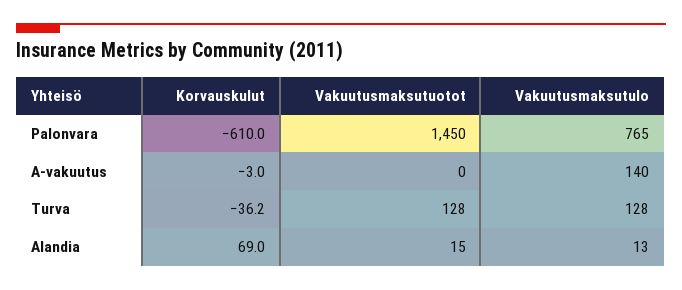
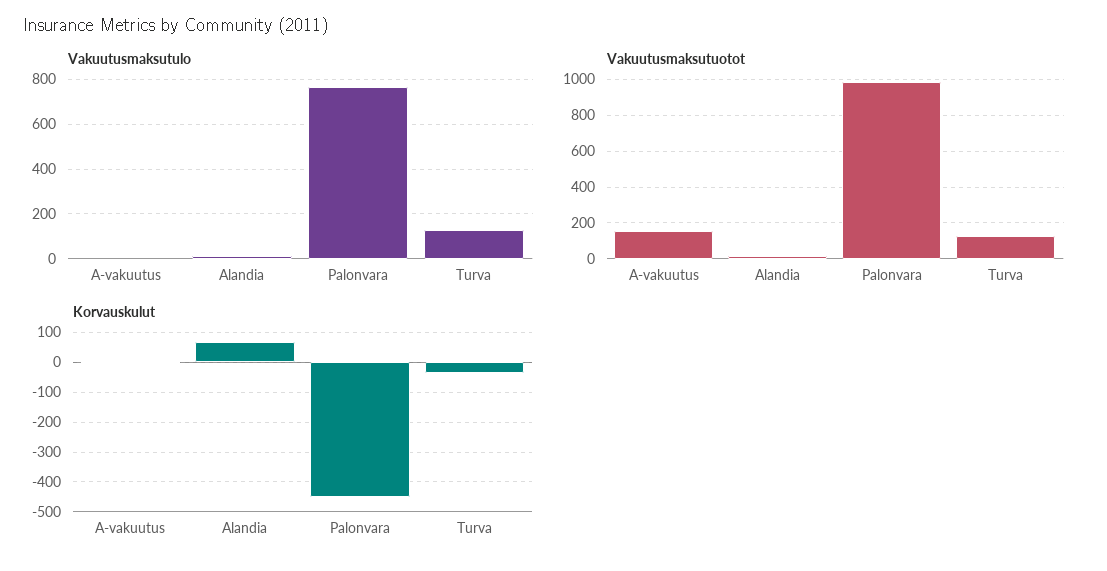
Korvauskulut, Palonvara: -610 -> -450
Vakuutusmaksutuotot, Palonvara: 1450 -> 1000
Vakuutusmaksutuotot, A-vakuutus: 0 -> 150
Vakuutusmaksutulo, A-vakuutus: 140 -> 0

